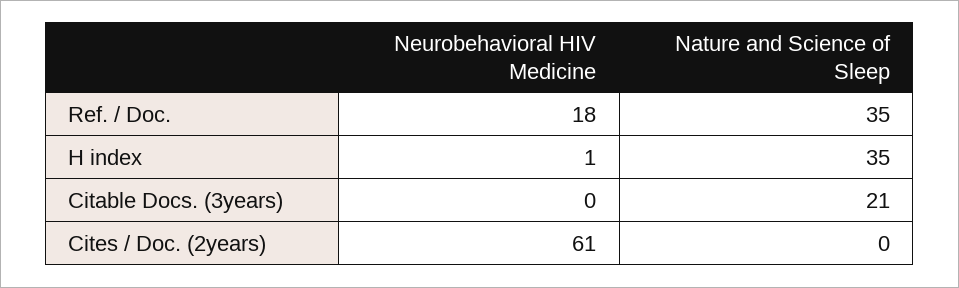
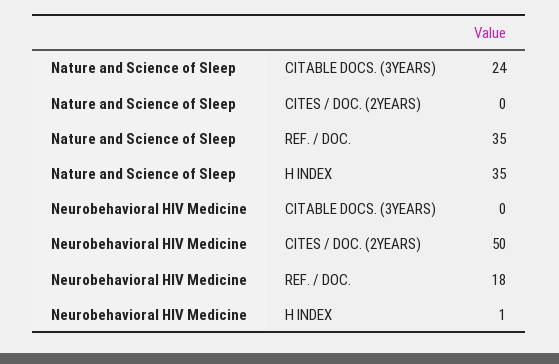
Nature and Science of Sleep, Citable Docs. (3years): 21 -> 24
Neurobehavioral HIV Medicine, Cites / Doc. (2years): 61 -> 50

